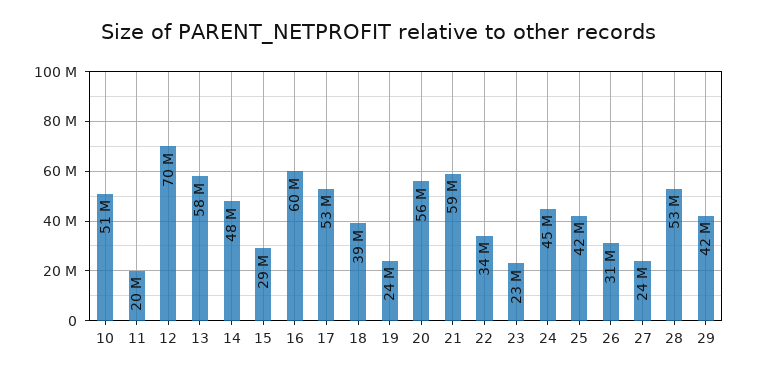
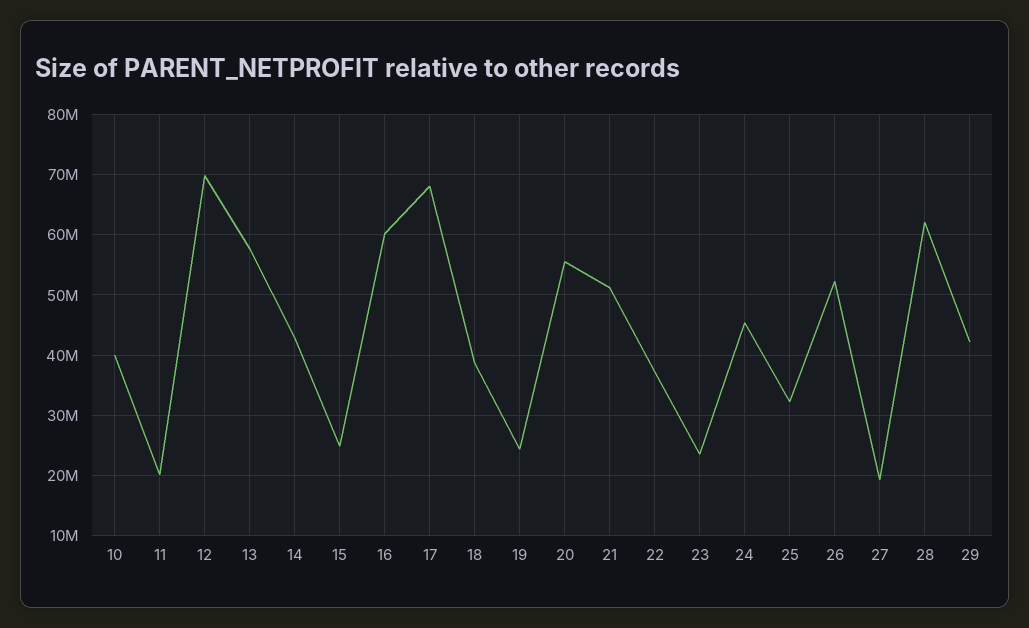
10: 51000000 -> 40000000
14: 48000000 -> 43000000
15: 29000000 -> 25000000
17: 53000000 -> 68000000
21: 59000000 -> 51000000
22: 34000000 -> 37000000
25: 42000000 -> 32000000
26: 31000000 -> 52000000
27: 24000000 -> 19000000
28: 53000000 -> 62000000

